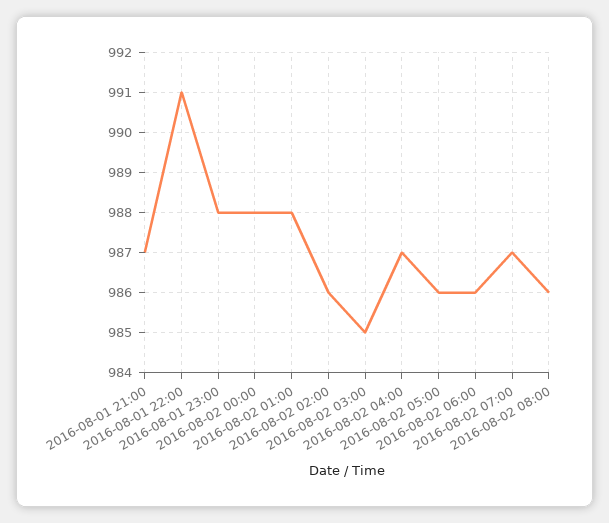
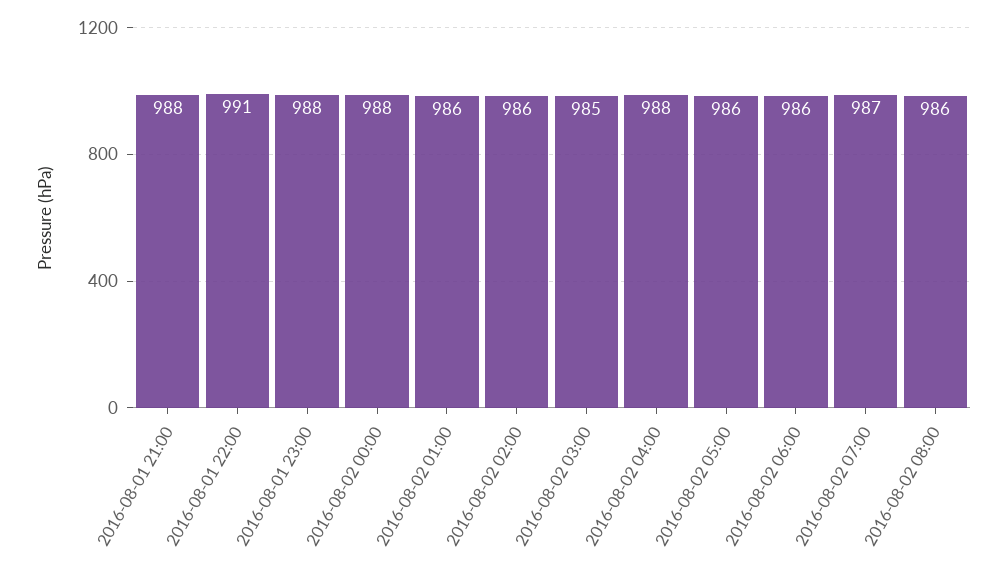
2016-08-01 21:00: 987 -> 988
2016-08-02 01:00: 988 -> 986
2016-08-02 04:00: 987 -> 988

